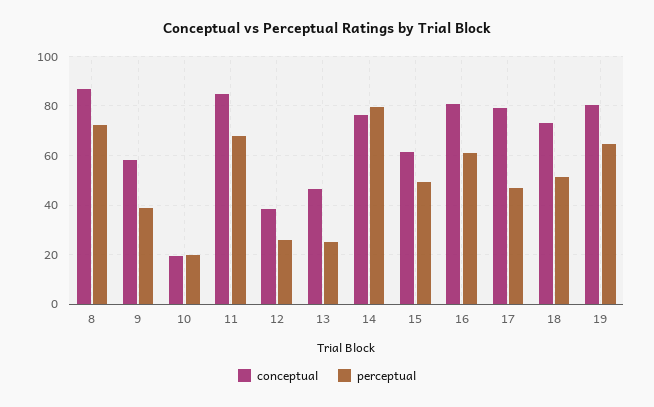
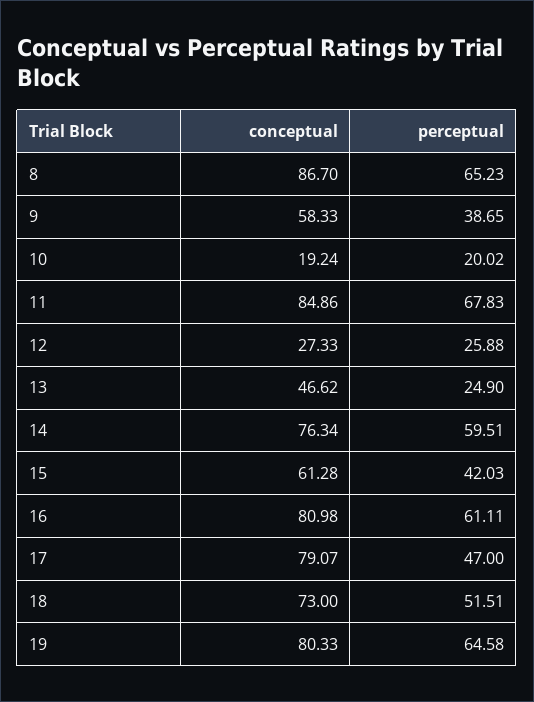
perceptual, 8: 72.5 -> 65.23
conceptual, 12: 37.5 -> 27.33
perceptual, 14: 80 -> 59.51
perceptual, 15: 50 -> 42.03

